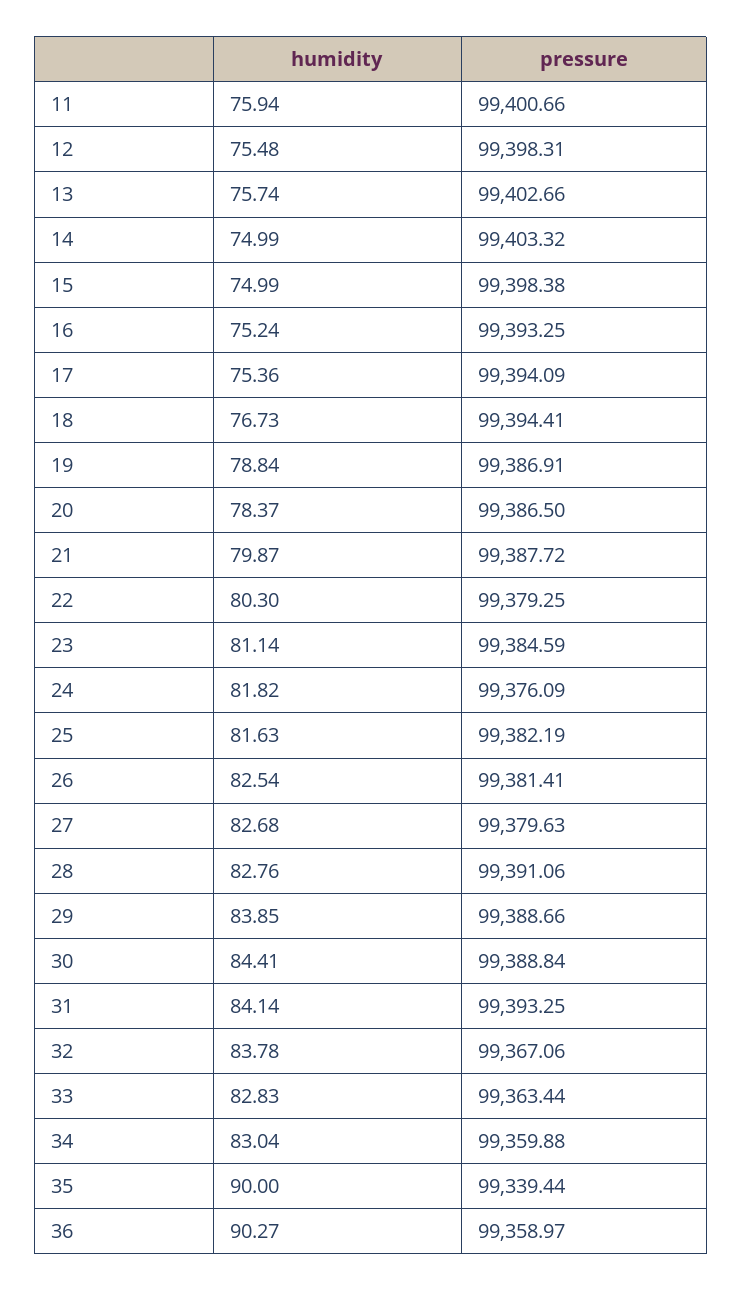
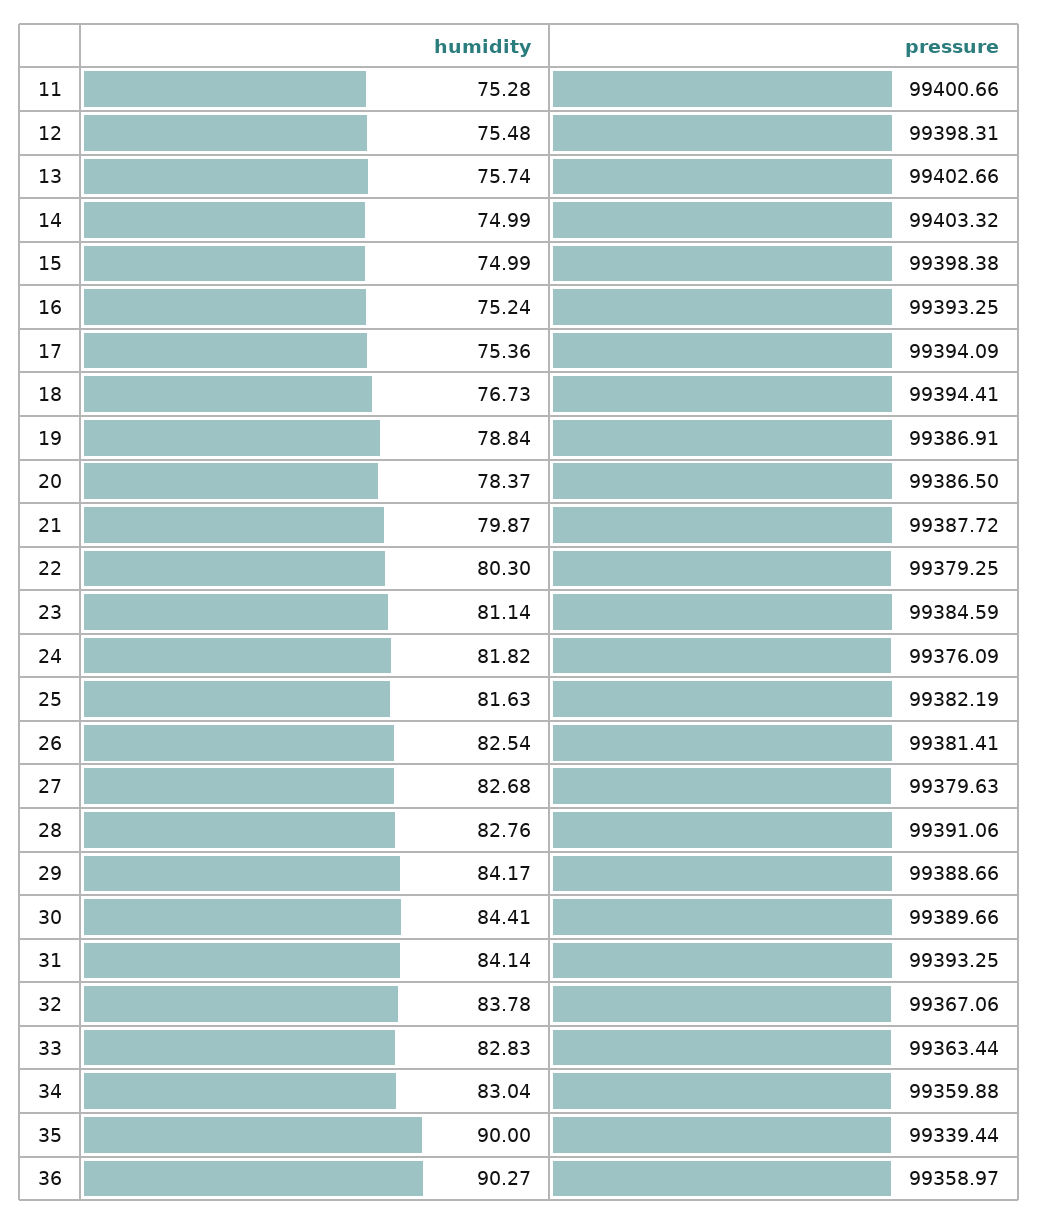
humidity, 11: 75.94 -> 75.28
humidity, 29: 83.85 -> 84.17
pressure, 30: 99388.84 -> 99389.66

